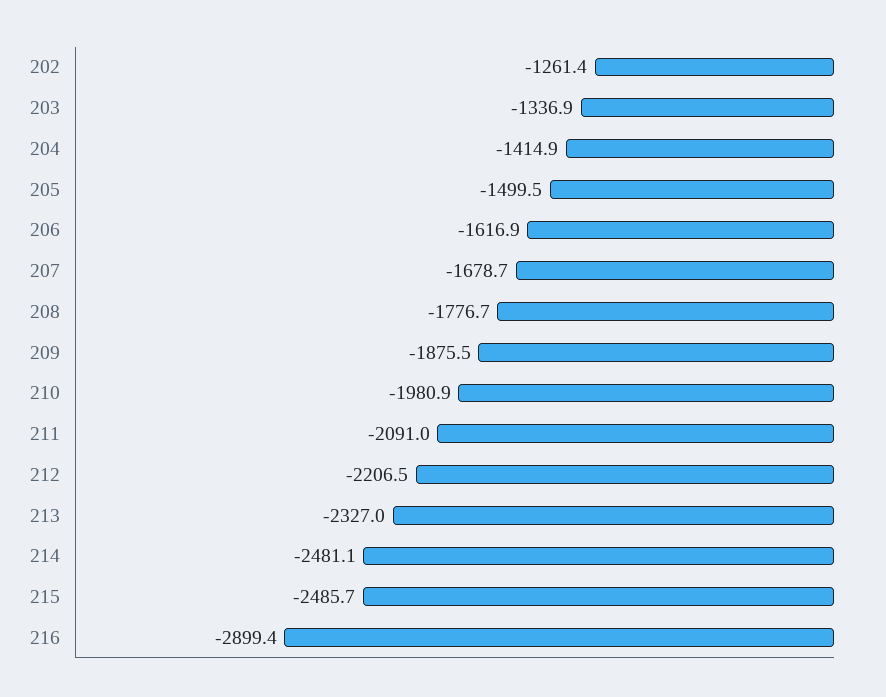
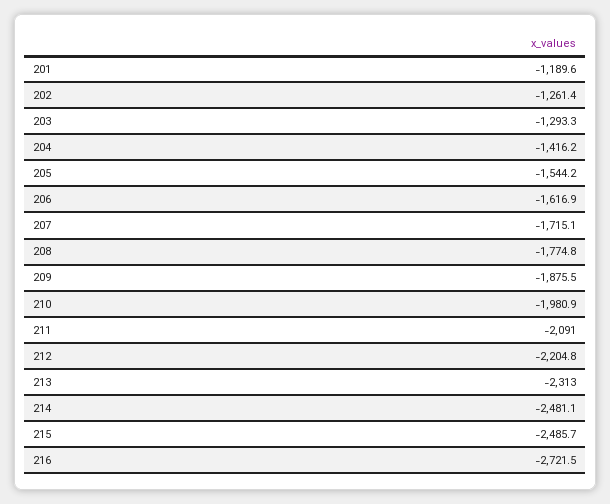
203: -1336.9 -> -1293.3
204: -1414.9 -> -1416.2
205: -1499.5 -> -1544.2
207: -1678.7 -> -1715.1
208: -1776.7 -> -1774.8
212: -2206.5 -> -2204.8
213: -2327 -> -2313
216: -2899.4 -> -2721.5
201: none -> -1189.6

